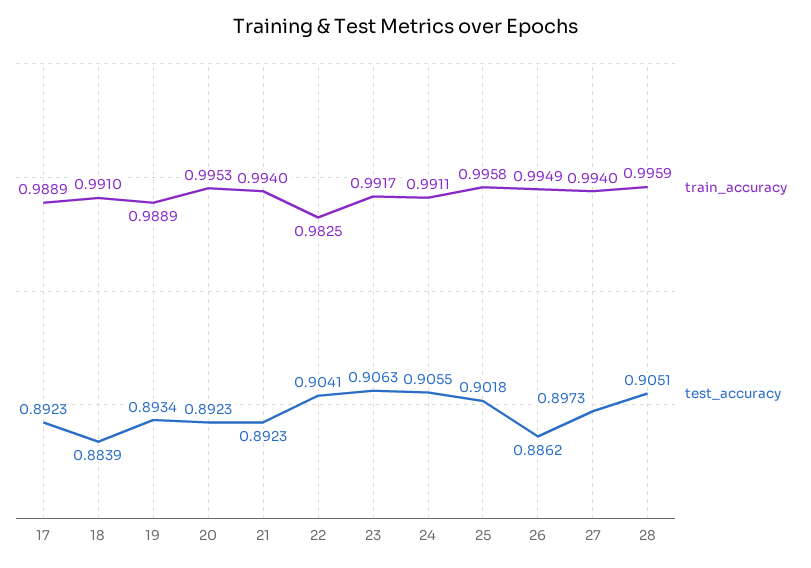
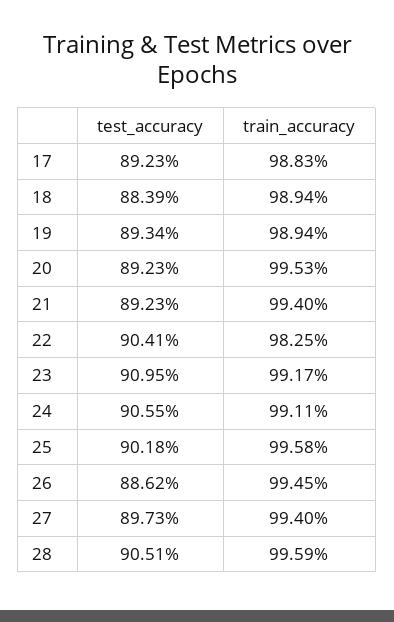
train_accuracy, 17: 0.9889 -> 0.9883
train_accuracy, 18: 0.991 -> 0.9894
train_accuracy, 19: 0.9889 -> 0.9894
test_accuracy, 23: 0.9063 -> 0.9095
train_accuracy, 26: 0.9949 -> 0.9945

